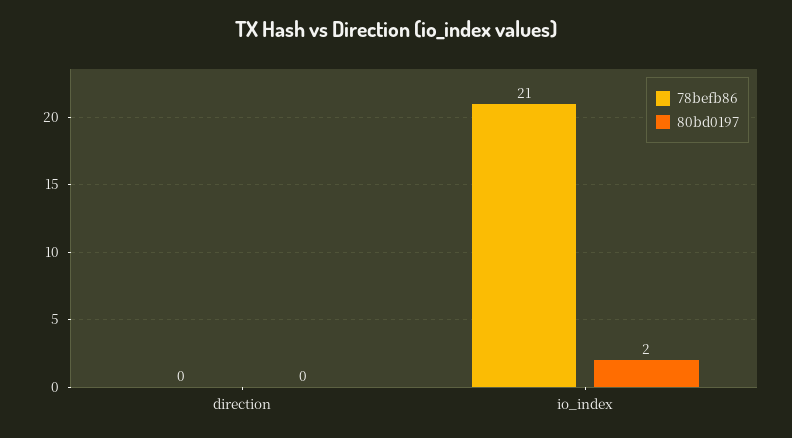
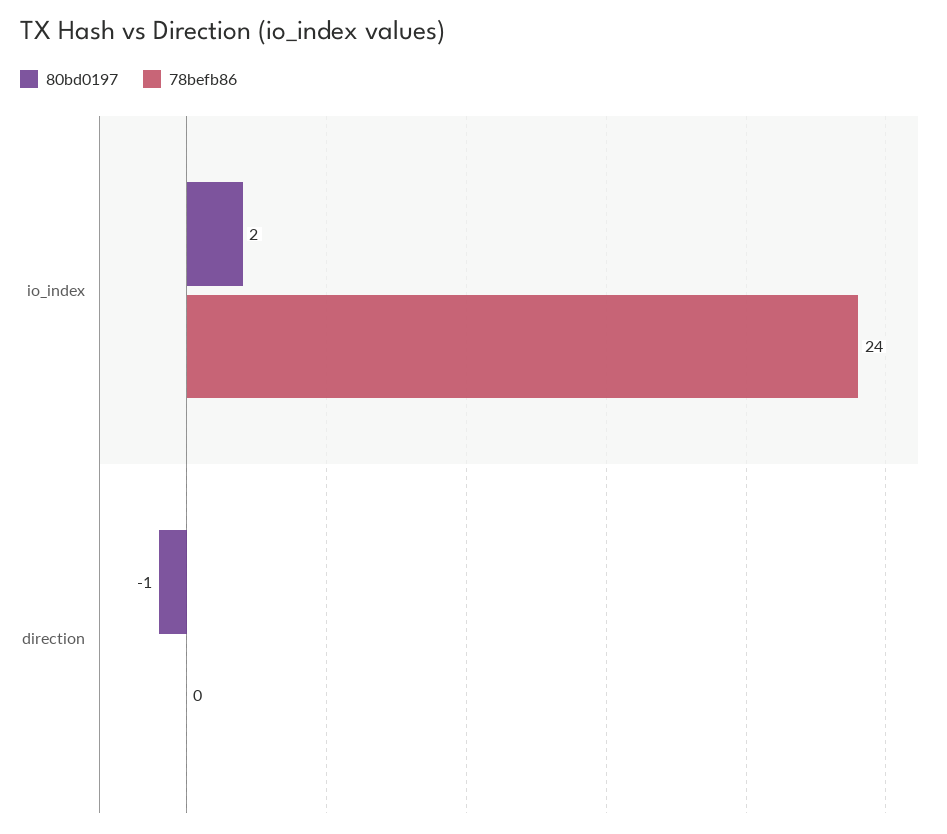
80bd0197, direction: 0 -> -1
78befb86, io_index: 21 -> 24

